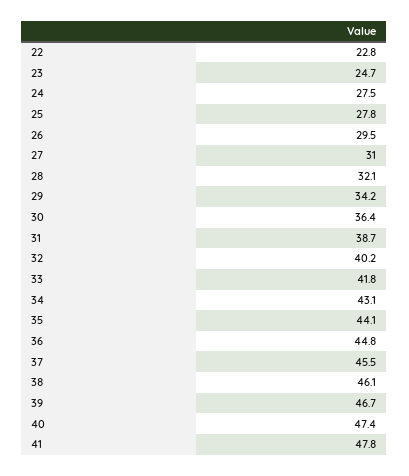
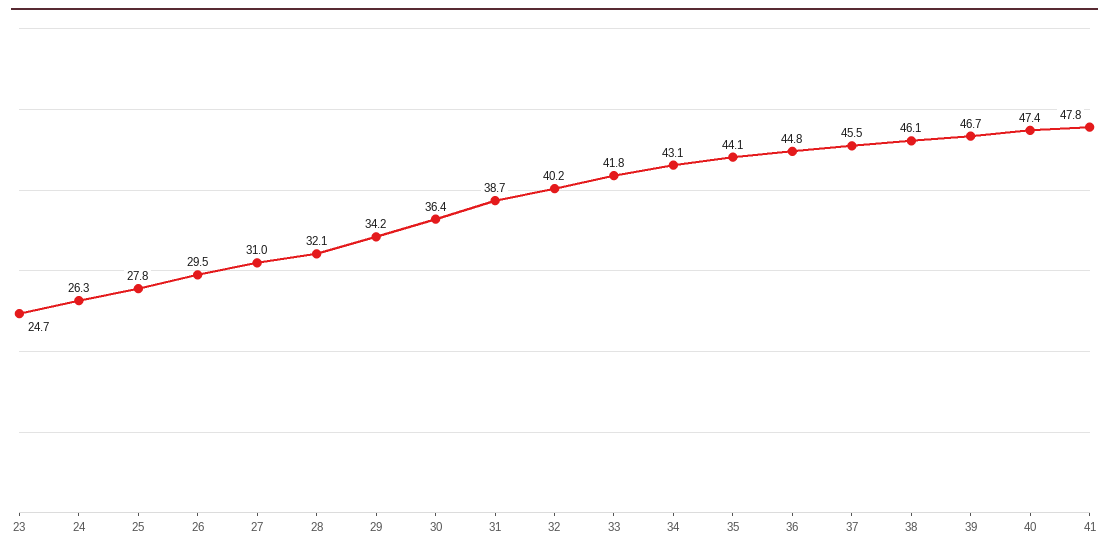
22: 22.8 -> none
24: 27.5 -> 26.3

